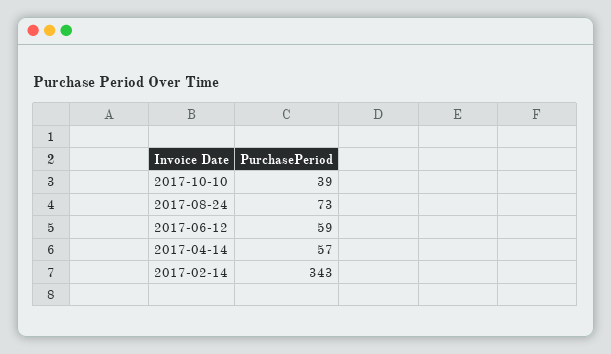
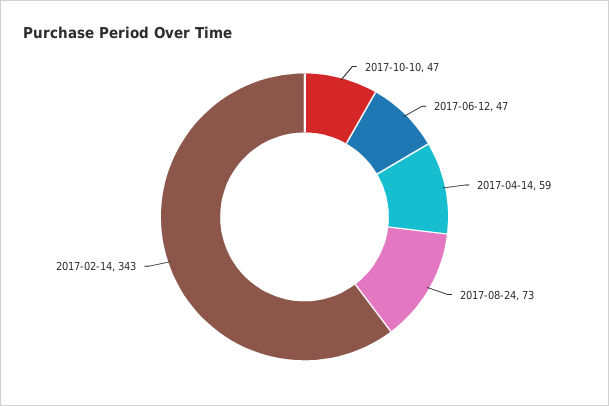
2017-10-10: 39 -> 47
2017-06-12: 59 -> 47
2017-04-14: 57 -> 59

